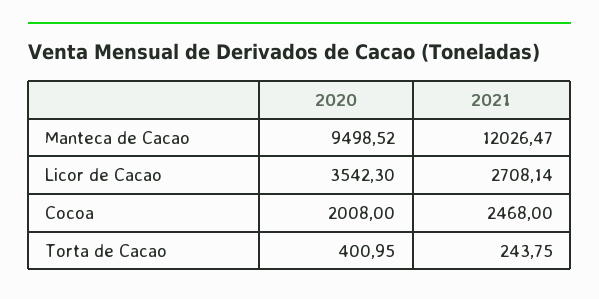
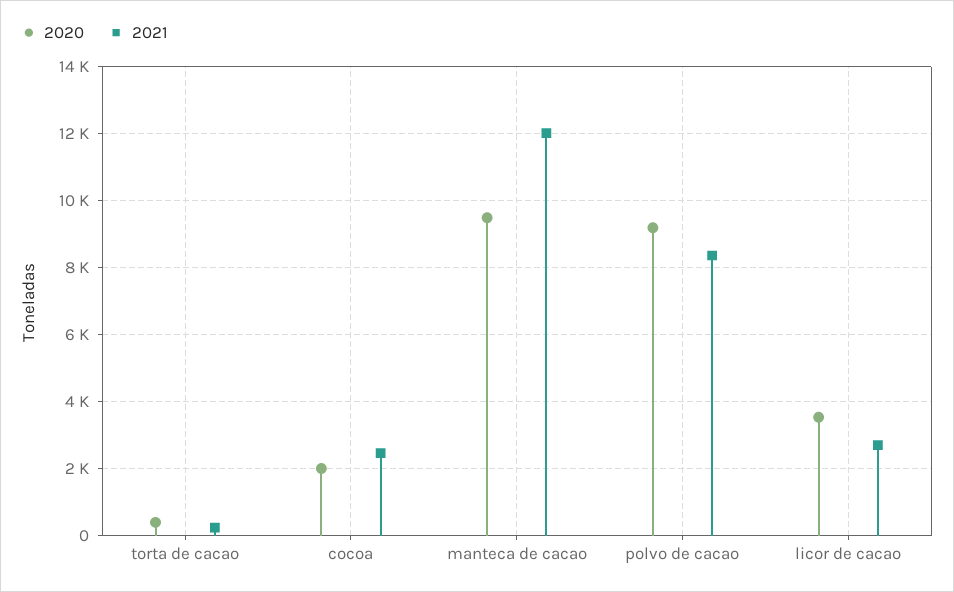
2020, polvo de cacao: none -> 9200
2021, polvo de cacao: none -> 8400

